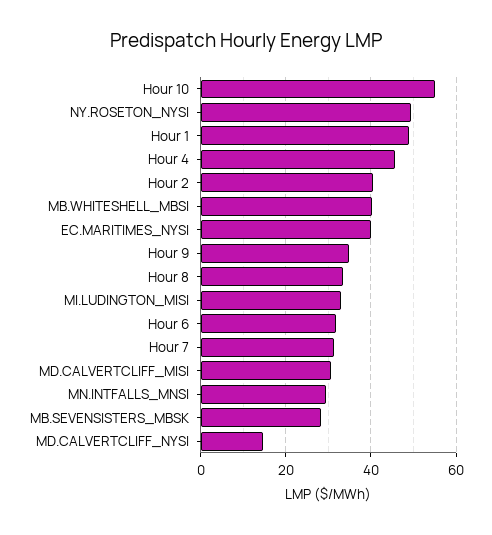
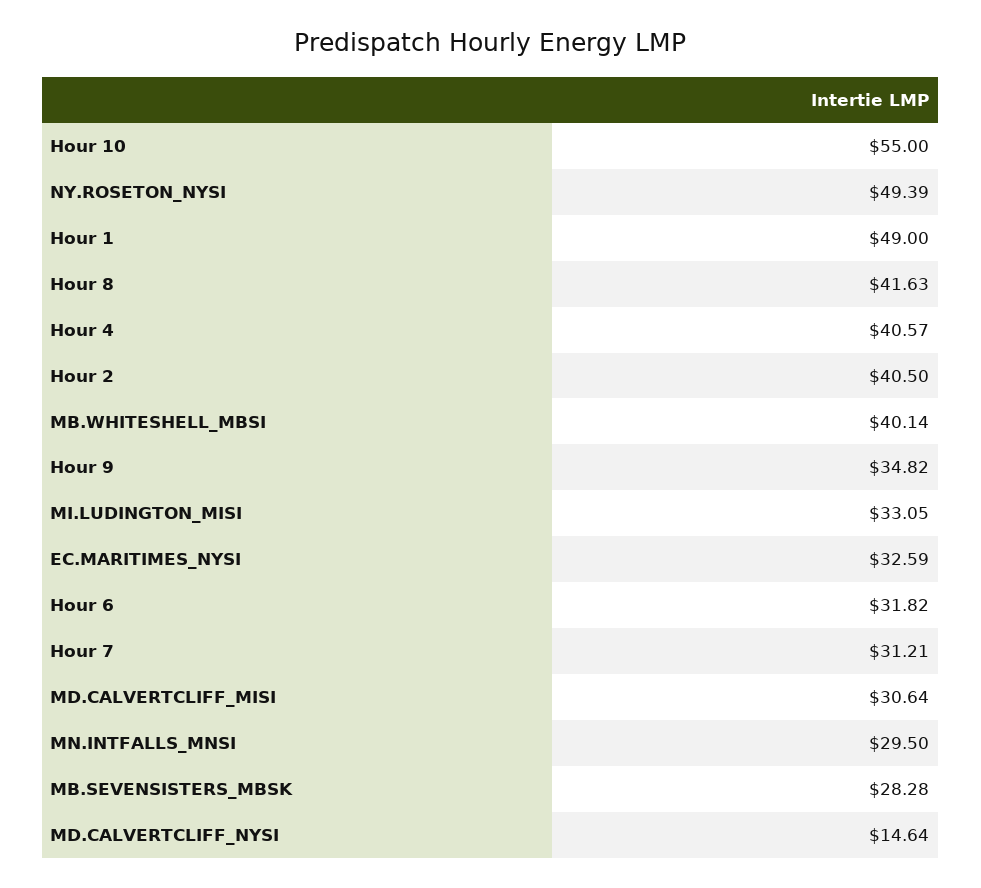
Hour 4: 46 -> 40.57
EC.MARITIMES_NYSI: 40 -> 32.59
Hour 8: 34 -> 41.63

